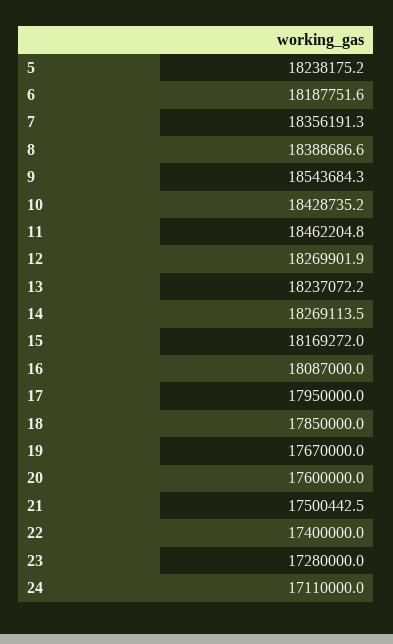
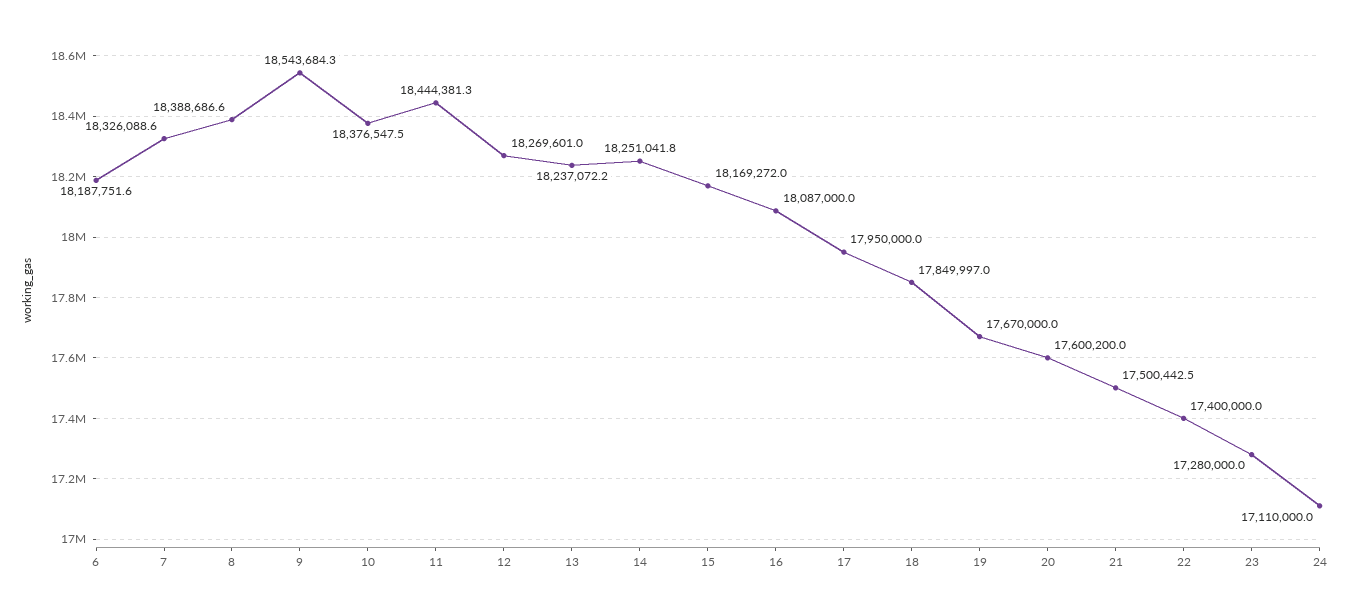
5: 18238175.2 -> none
7: 18356191.3 -> 18326088.6
10: 18428735.2 -> 18376547.5
11: 18462204.8 -> 18444381.3
12: 18269901.9 -> 18269601
14: 18269113.5 -> 18251041.8
18: 17850000 -> 17849997
20: 17600000 -> 17600200

